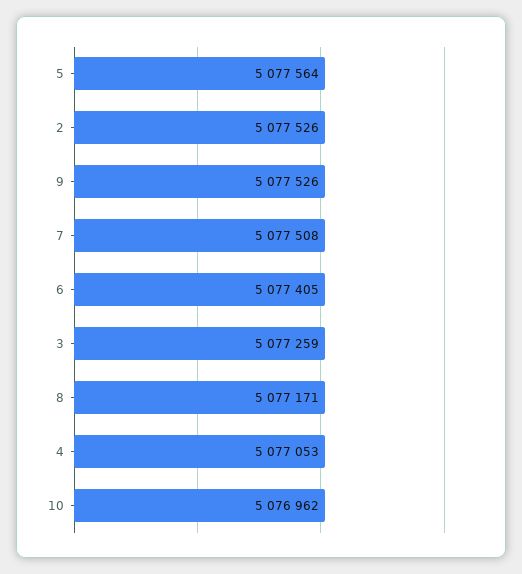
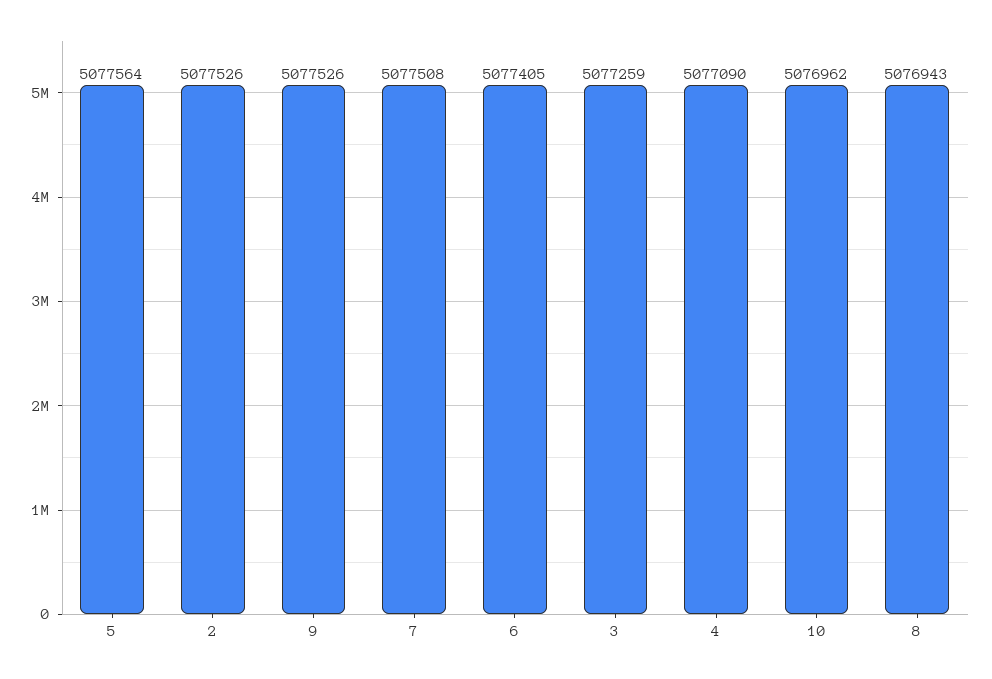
8: 5077171 -> 5076943
4: 5077053 -> 5077090

